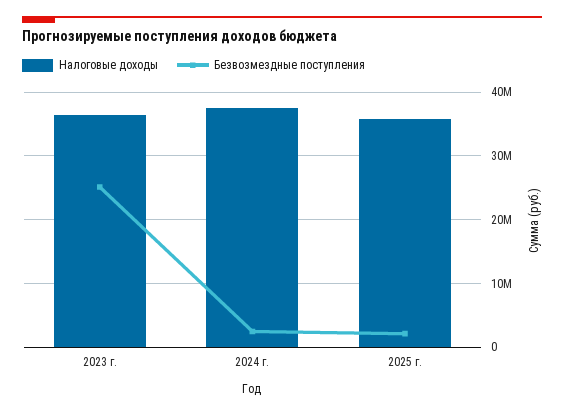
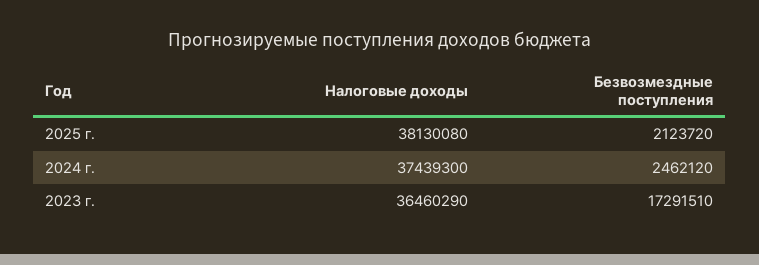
Безвозмездные поступления, 2023 г.: 25000000 -> 17291510
Налоговые доходы, 2025 г.: 36000000 -> 38130080

